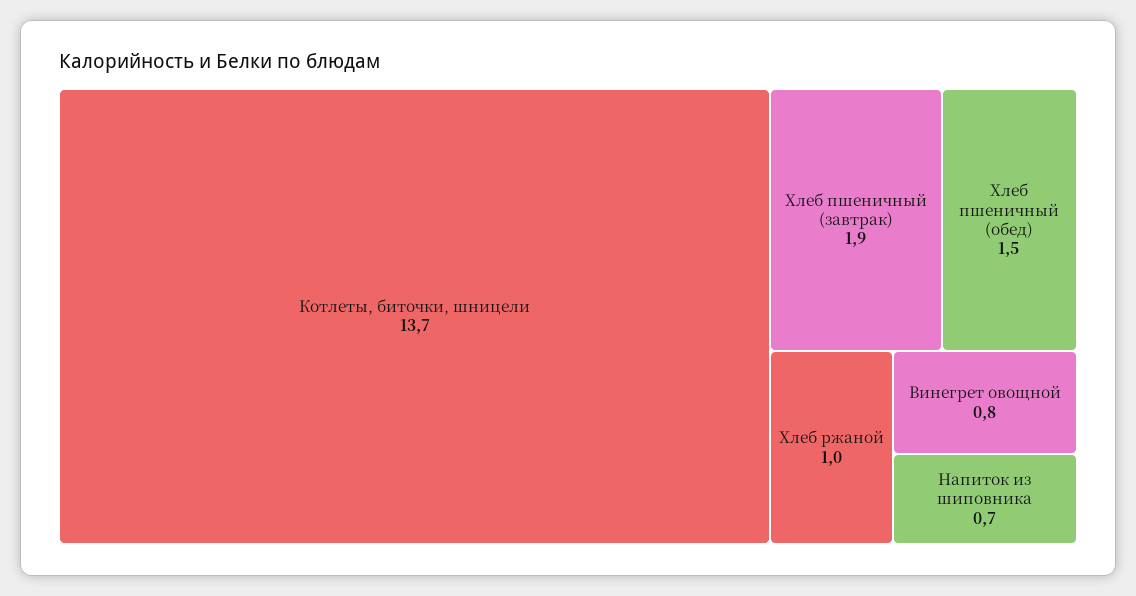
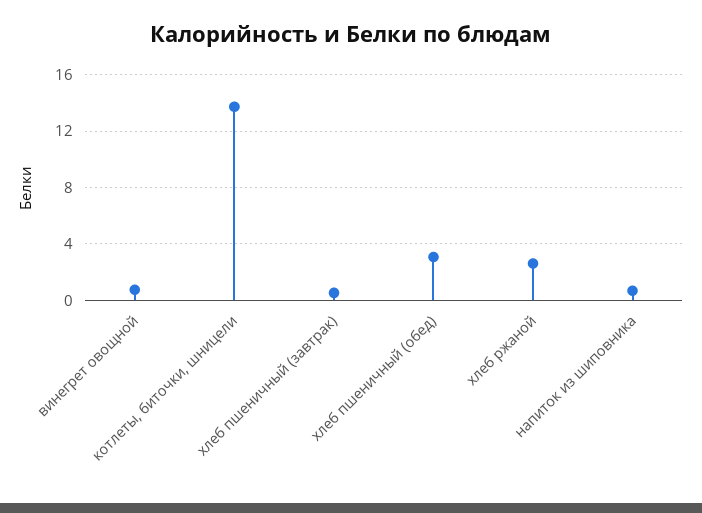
Хлеб пшеничный (завтрак): 1.9 -> 0.5
Хлеб пшеничный (обед): 1.5 -> 3
Хлеб ржаной: 1 -> 2.5

